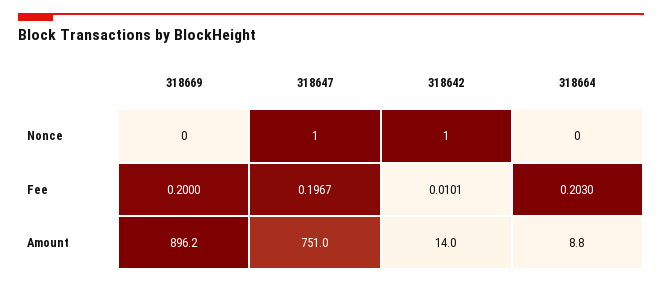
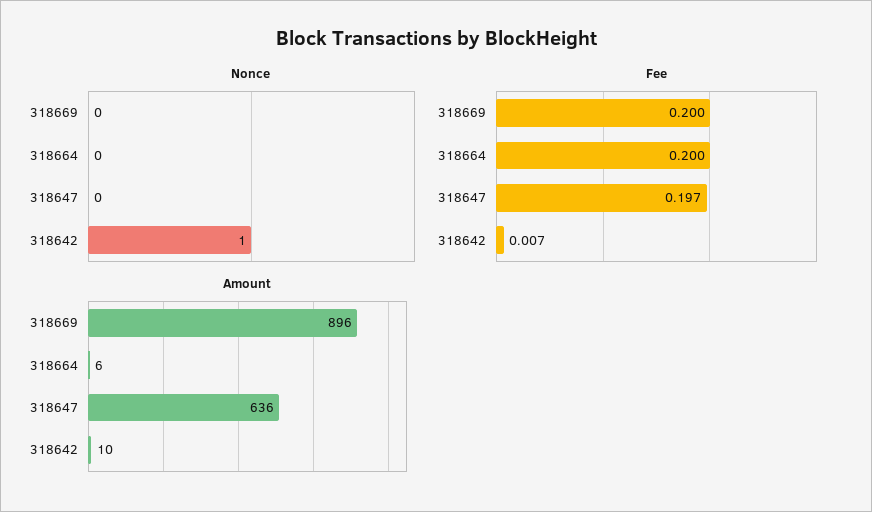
Nonce, 318647: 1 -> 0
Fee, 318642: 0.0101 -> 0.007
Fee, 318664: 0.203 -> 0.2
Amount, 318647: 751 -> 636
Amount, 318642: 14 -> 10
Amount, 318664: 8.8 -> 6

